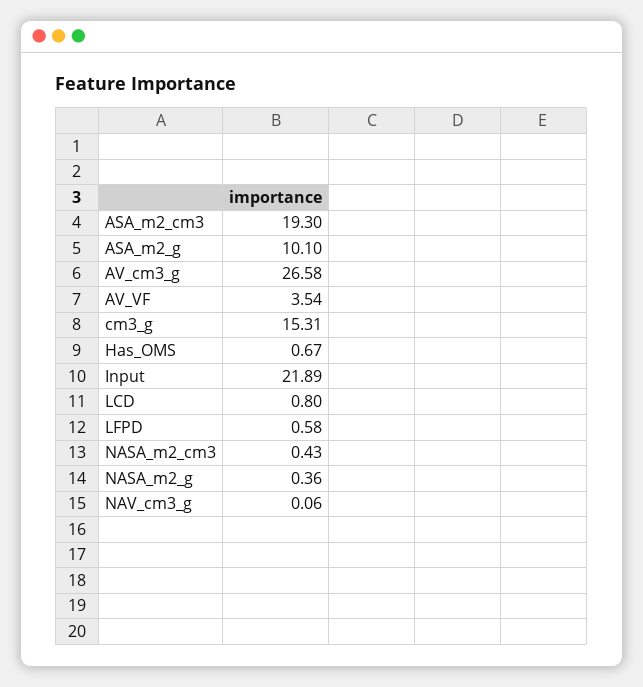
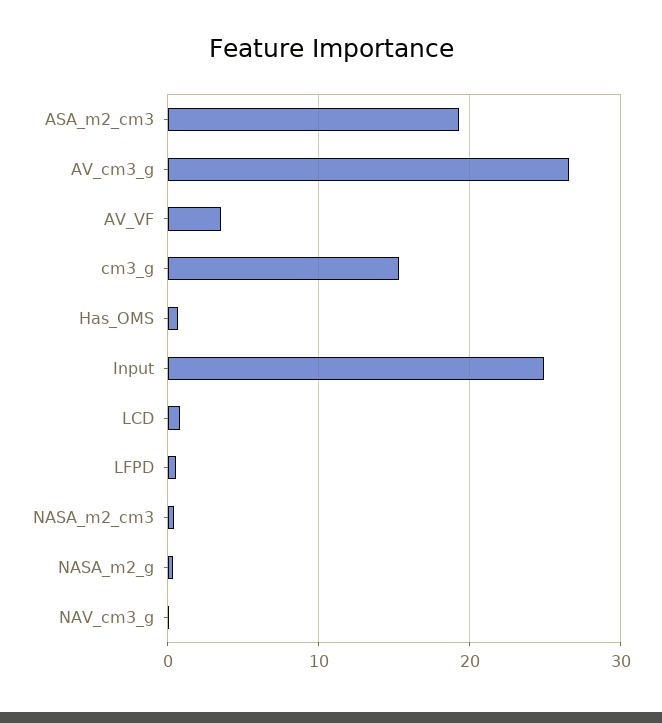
ASA_m2_g: 10.1 -> none
Input: 21.89 -> 25

